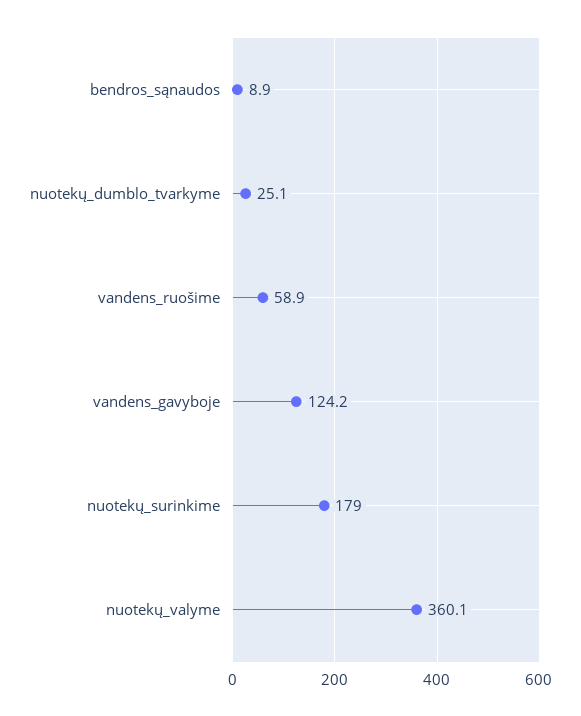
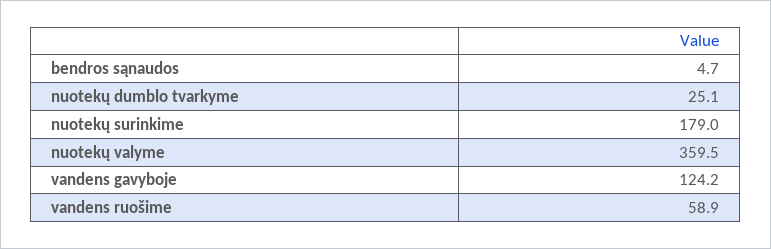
bendros_sąnaudos: 8.9 -> 4.7
nuotekų_valyme: 360.1 -> 359.5

